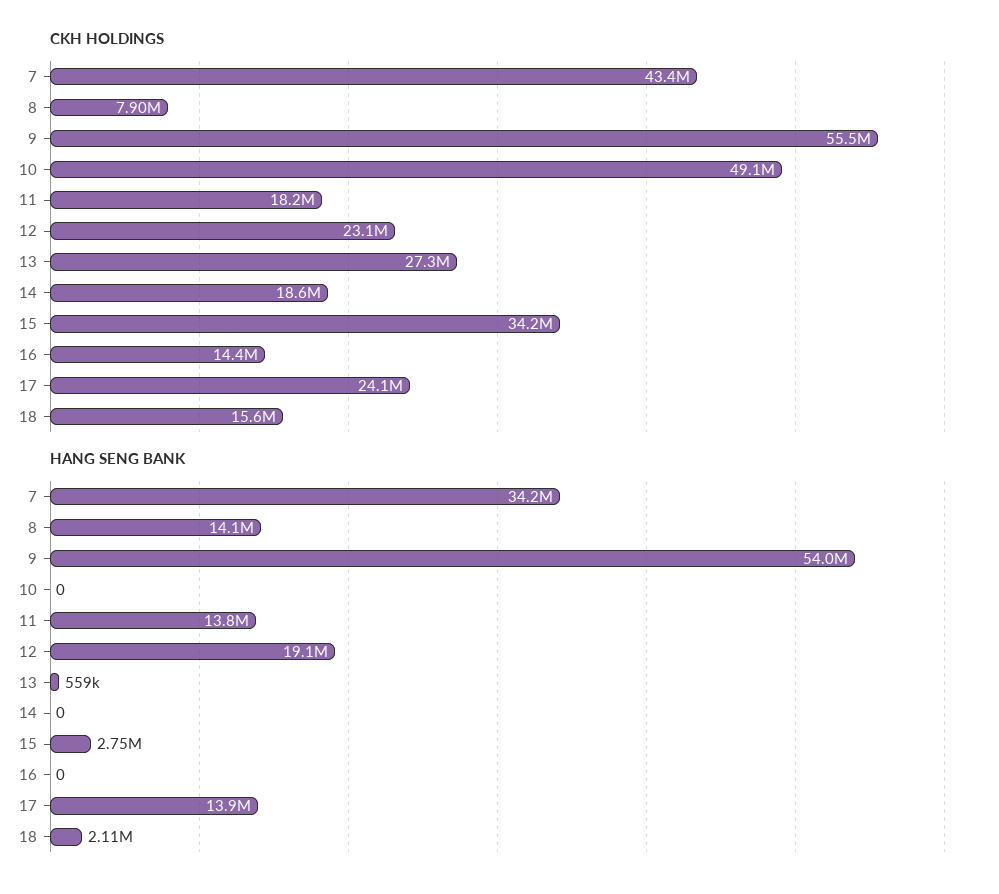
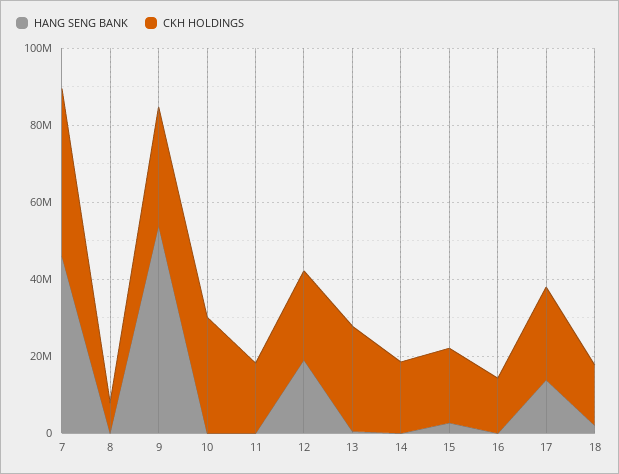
CKH HOLDINGS, 9: 55500000 -> 30000000
CKH HOLDINGS, 10: 49100000 -> 30000000
CKH HOLDINGS, 15: 34200000 -> 20000000
HANG SENG BANK, 7: 34200000 -> 45000000
HANG SENG BANK, 8: 14100000 -> 0
HANG SENG BANK, 11: 13800000 -> 0

